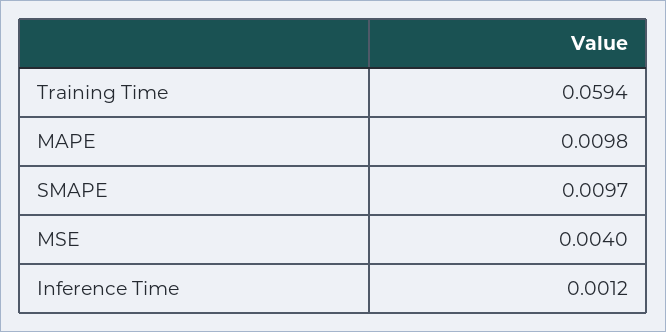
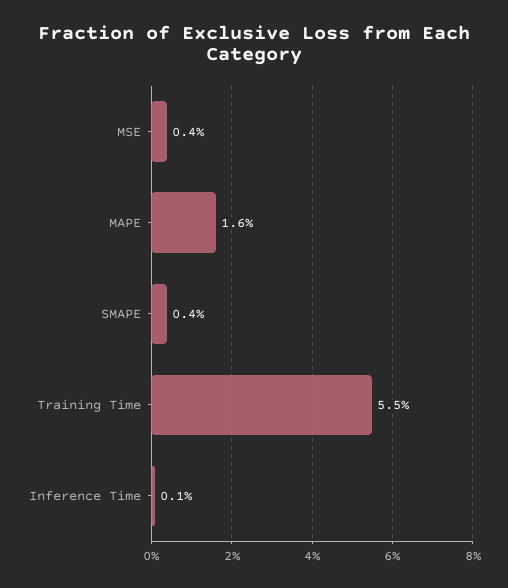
Training Time: 0.0594 -> 0.055
MAPE: 0.0098 -> 0.016
SMAPE: 0.0097 -> 0.004

